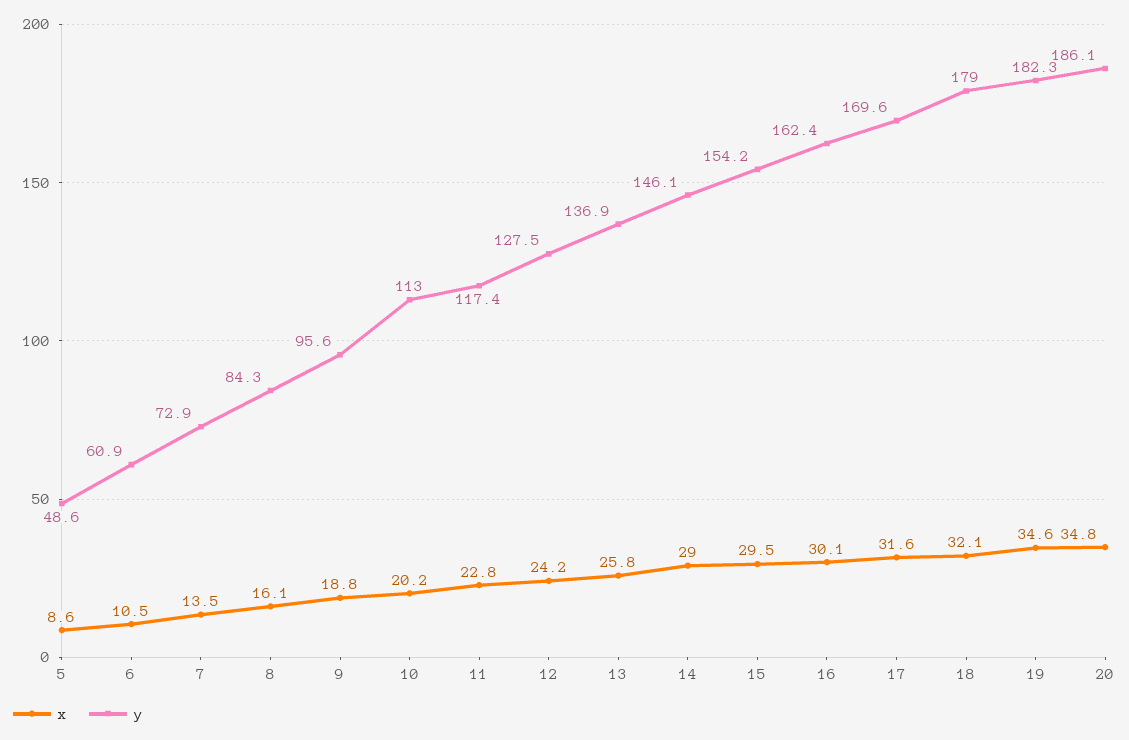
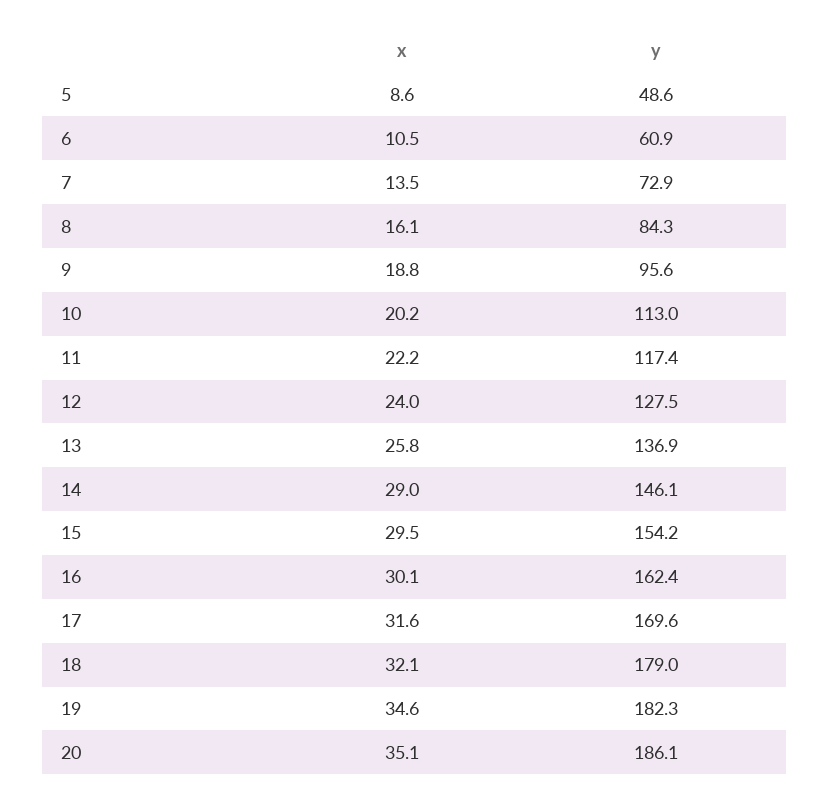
x, 11: 22.8 -> 22.2
x, 12: 24.2 -> 24
x, 20: 34.8 -> 35.1

